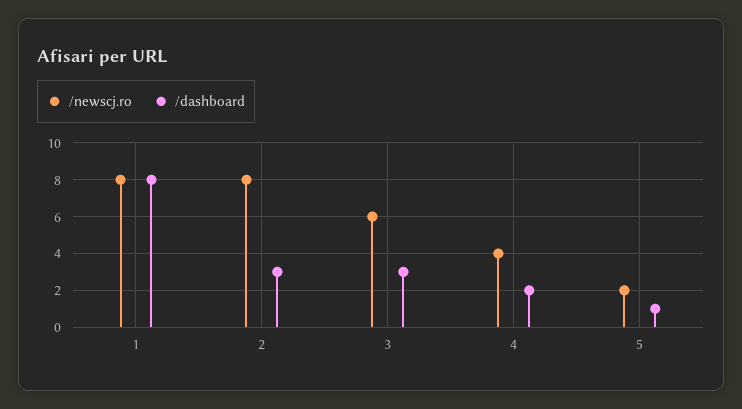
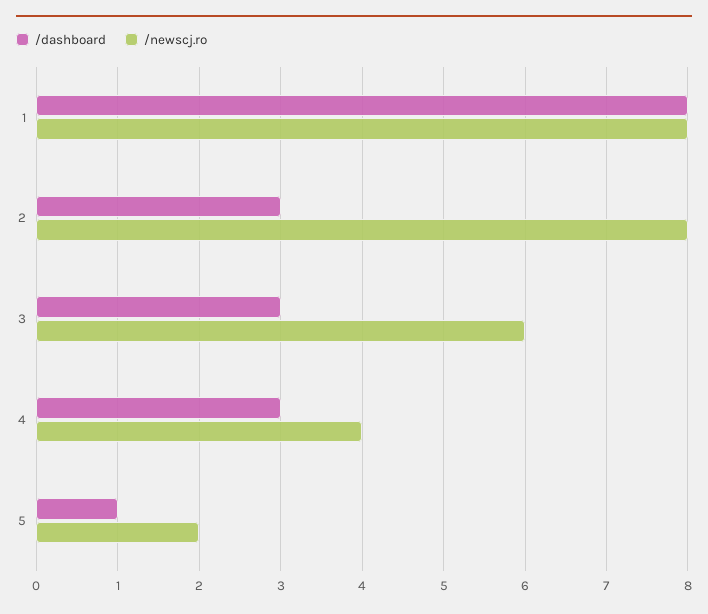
/dashboard, 4: 2 -> 3

